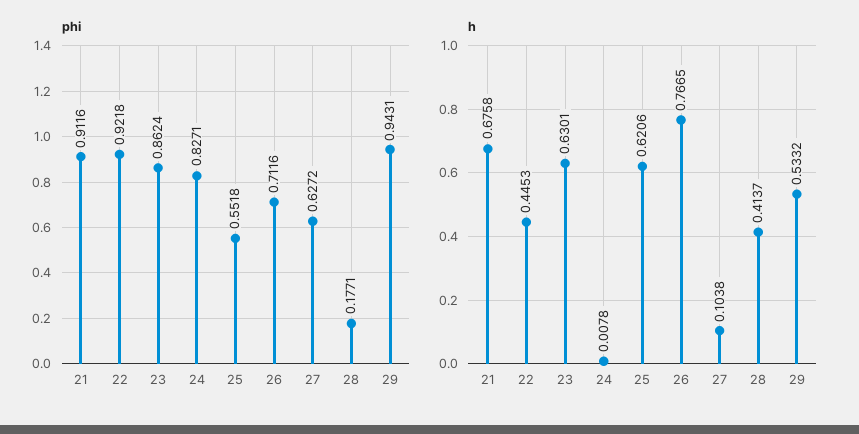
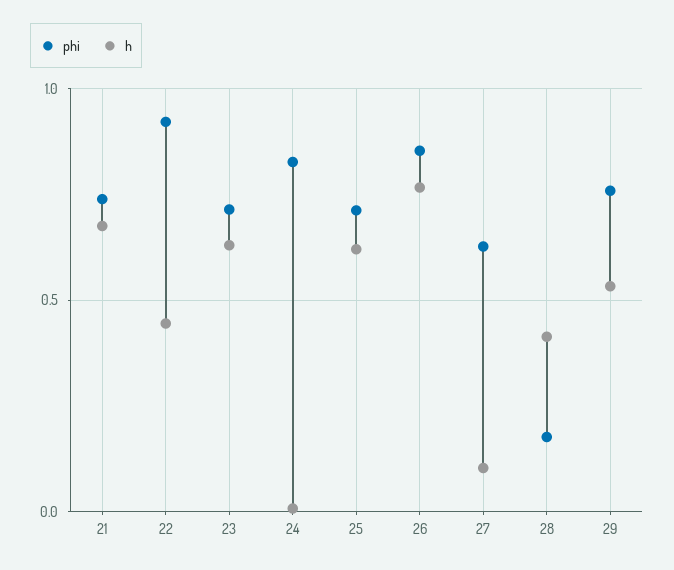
phi, 21: 0.9116 -> 0.75
phi, 23: 0.8624 -> 0.7
phi, 25: 0.5518 -> 0.7
phi, 26: 0.7116 -> 0.85
phi, 29: 0.9431 -> 0.75

